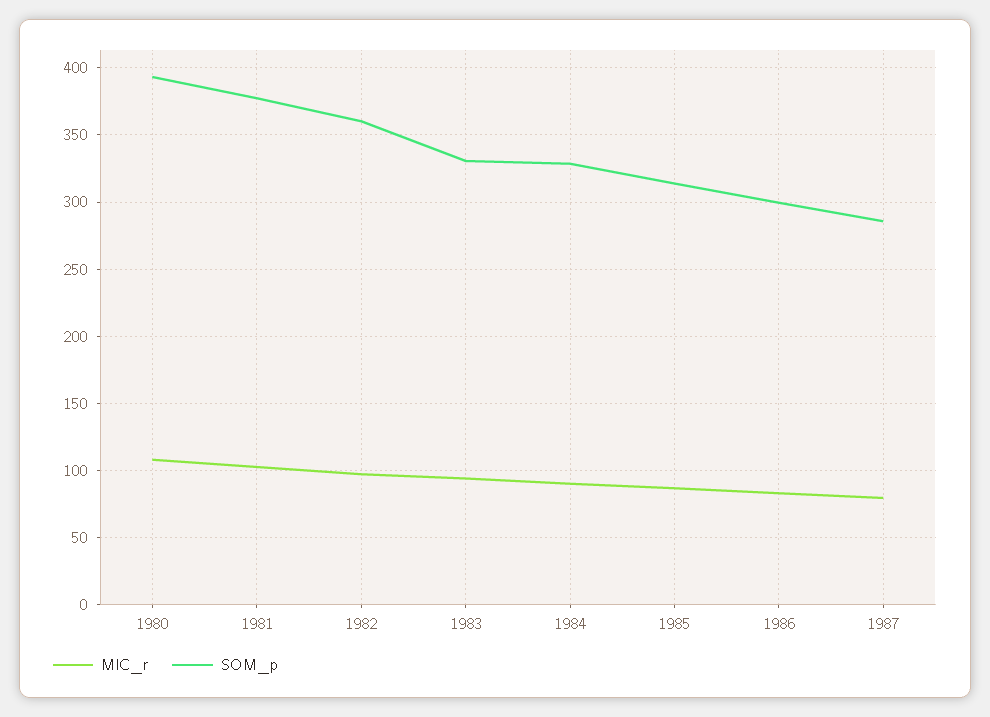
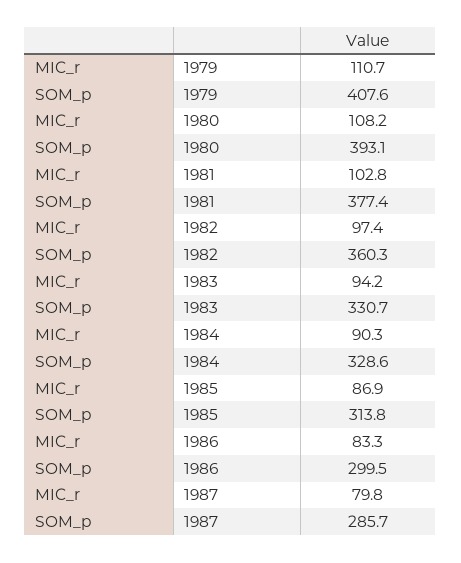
MIC_r, 1979: none -> 110.7
SOM_p, 1979: none -> 407.6

